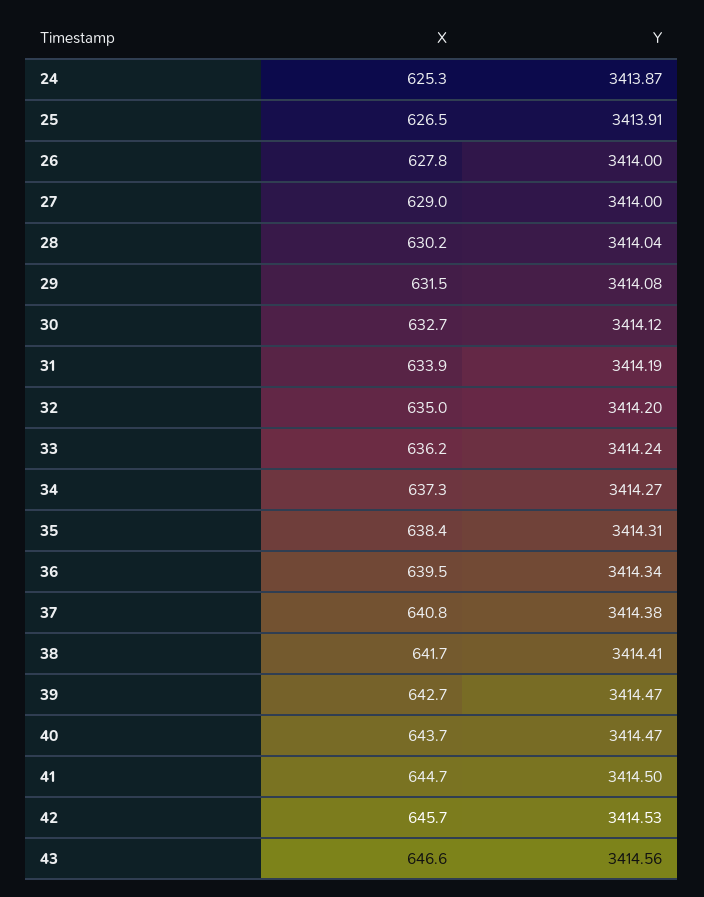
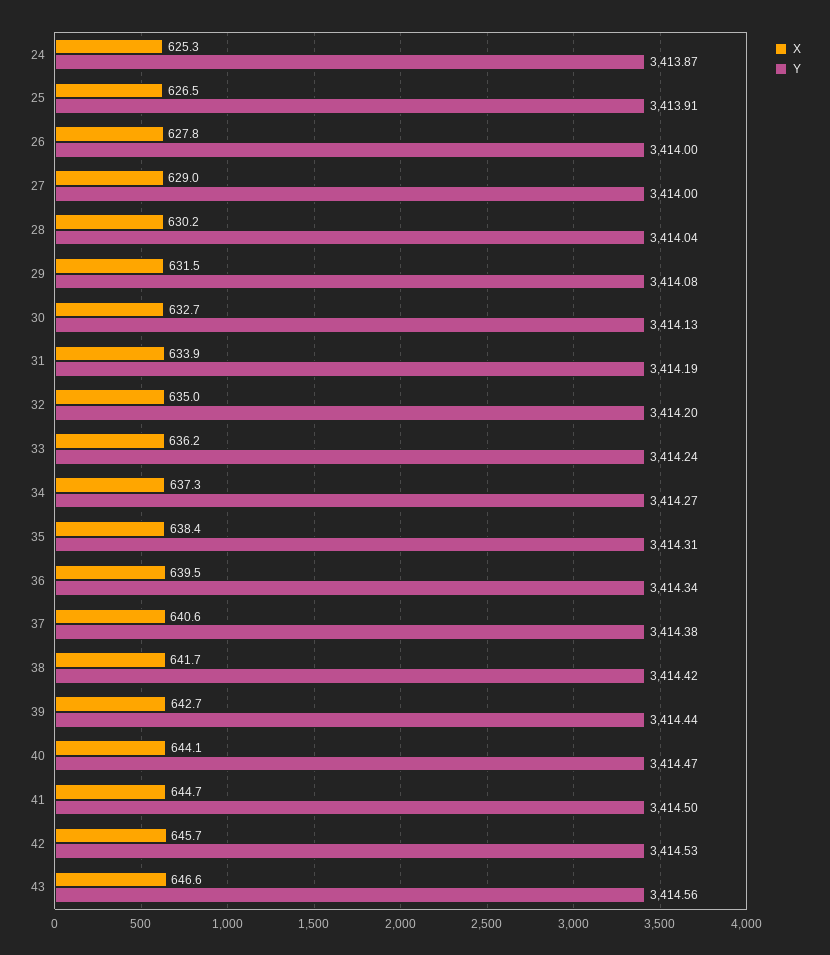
Y, 30: 3414.12 -> 3414.13
X, 37: 640.8 -> 640.6
Y, 38: 3414.41 -> 3414.42
Y, 39: 3414.47 -> 3414.44
X, 40: 643.7 -> 644.1

